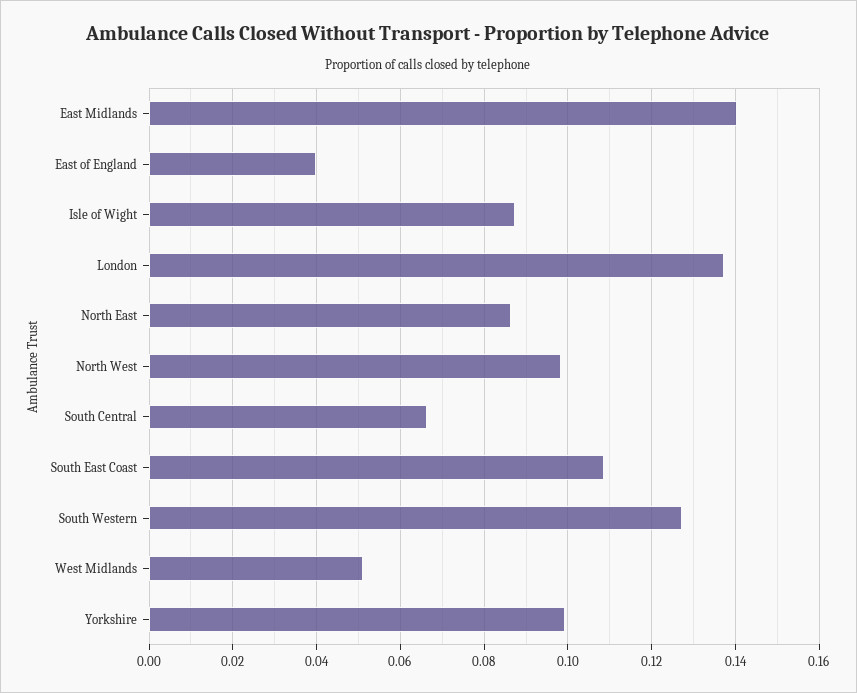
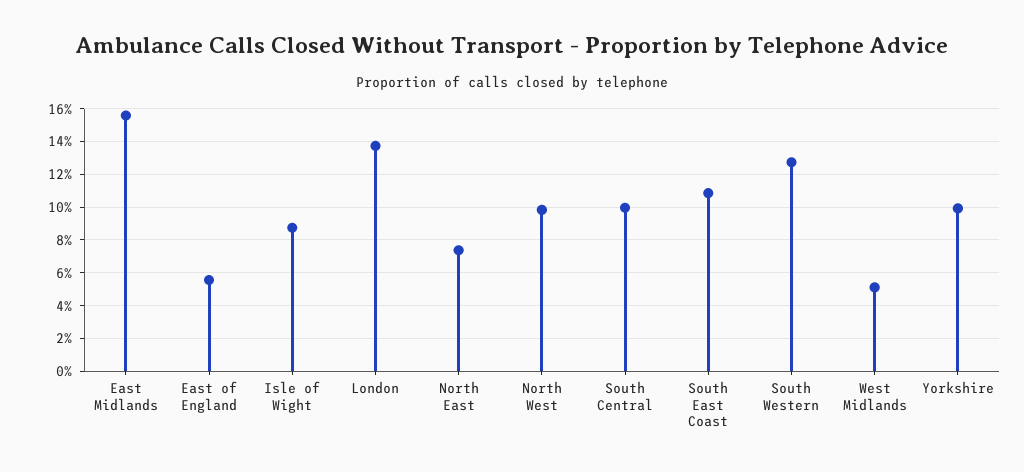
East Midlands: 0.14 -> 0.155
East of England: 0.04 -> 0.055
North East: 0.086 -> 0.075
South Central: 0.066 -> 0.1

